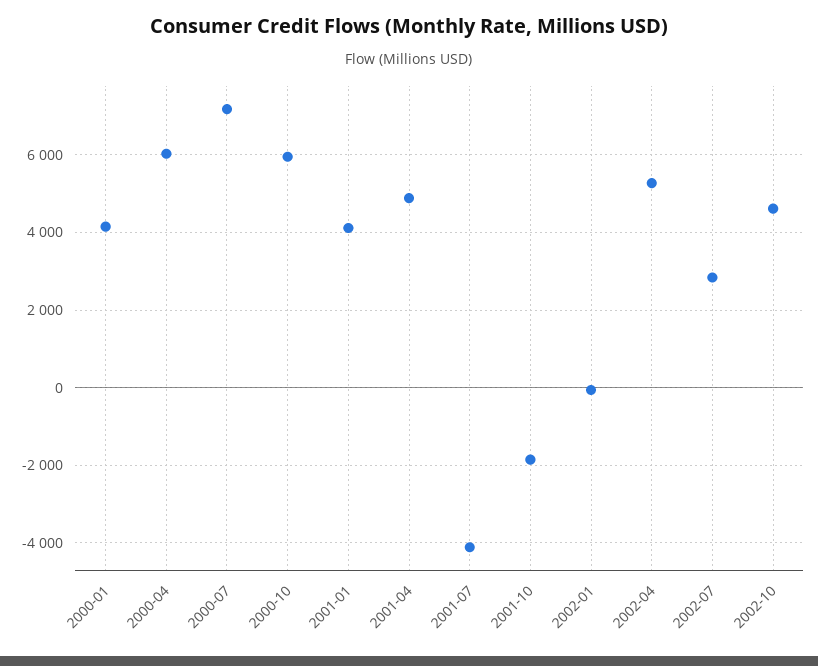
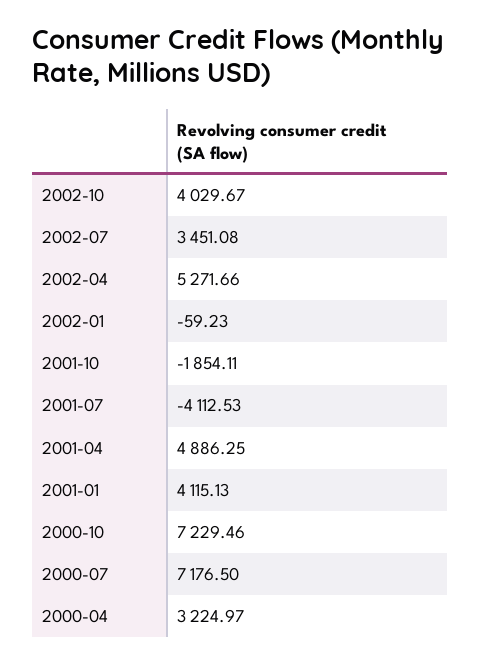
2000-01: 4200 -> none
2000-04: 6000 -> 3224.97
2000-10: 6000 -> 7229.46
2002-07: 2800 -> 3451.08
2002-10: 4600 -> 4029.67

